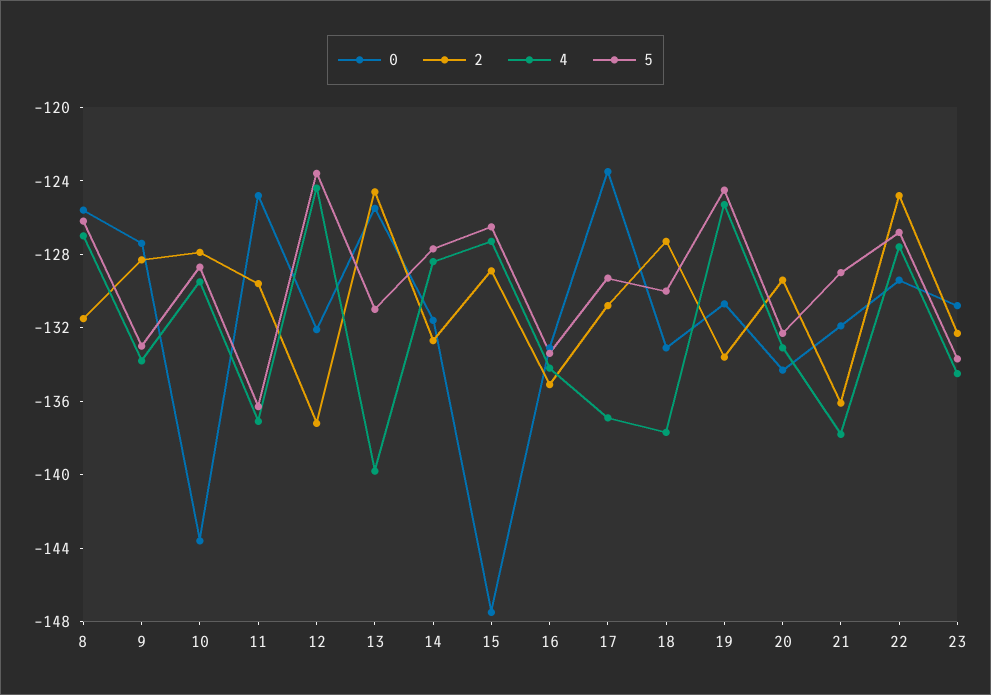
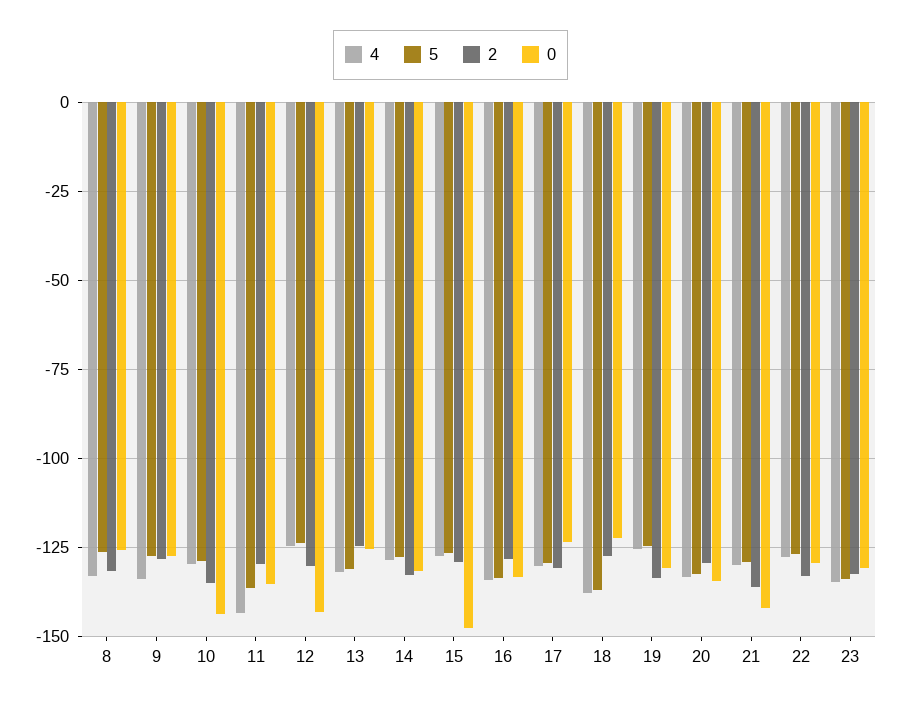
4, 8: -127 -> -132.5
5, 9: -133 -> -127.5
2, 10: -128 -> -135
0, 11: -125 -> -135
4, 11: -137 -> -142.5
0, 12: -132 -> -142.5
2, 12: -137 -> -130
4, 13: -140 -> -132.5
2, 16: -135 -> -127.5
4, 17: -137 -> -130
0, 18: -133 -> -122.5
5, 18: -130 -> -137.5
0, 21: -132 -> -142.5
4, 21: -138 -> -130
2, 22: -125 -> -132.5

